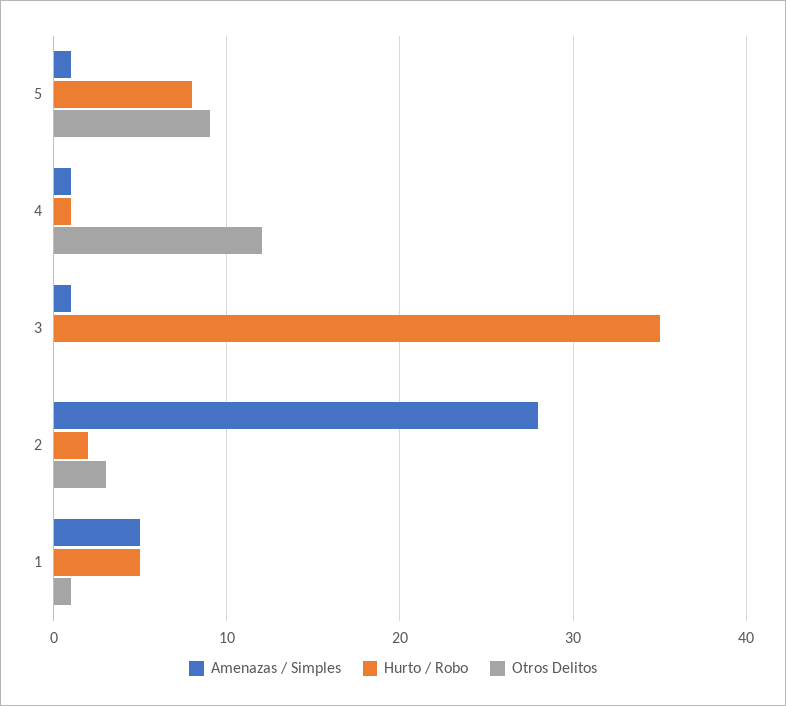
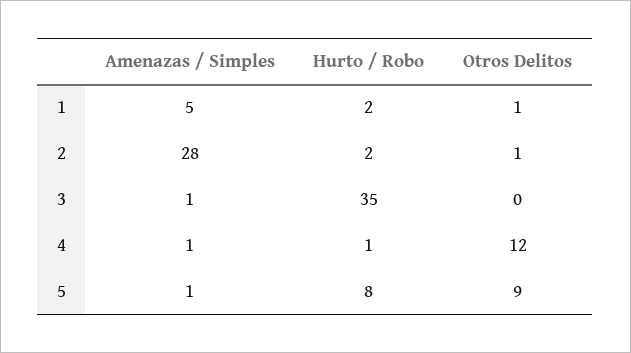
Otros Delitos, 2: 3 -> 1
Hurto / Robo, 1: 5 -> 2

